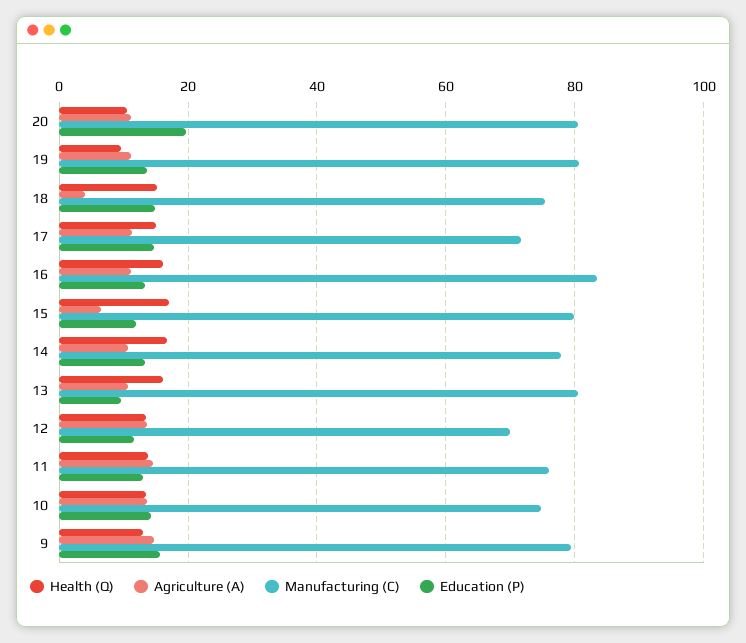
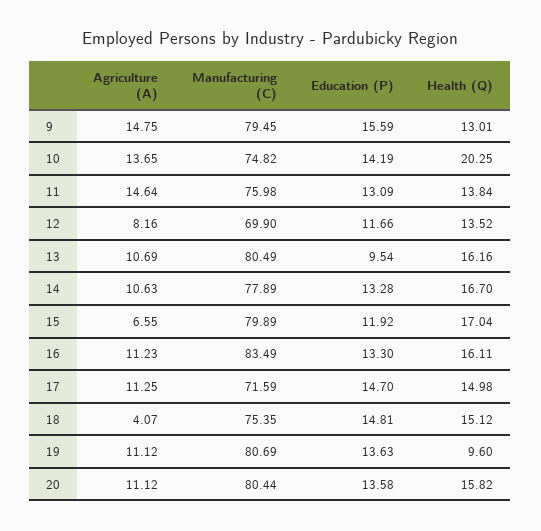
Health (Q), 20: 10 -> 15.82
Education (P), 20: 20 -> 13.58
Agriculture (A), 12: 14 -> 8.16
Health (Q), 10: 14 -> 20.25

